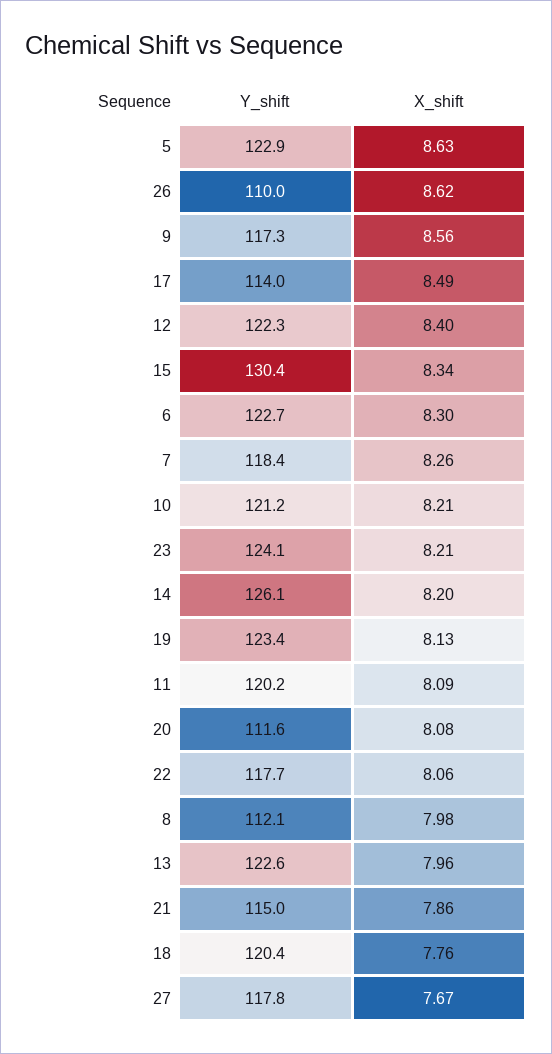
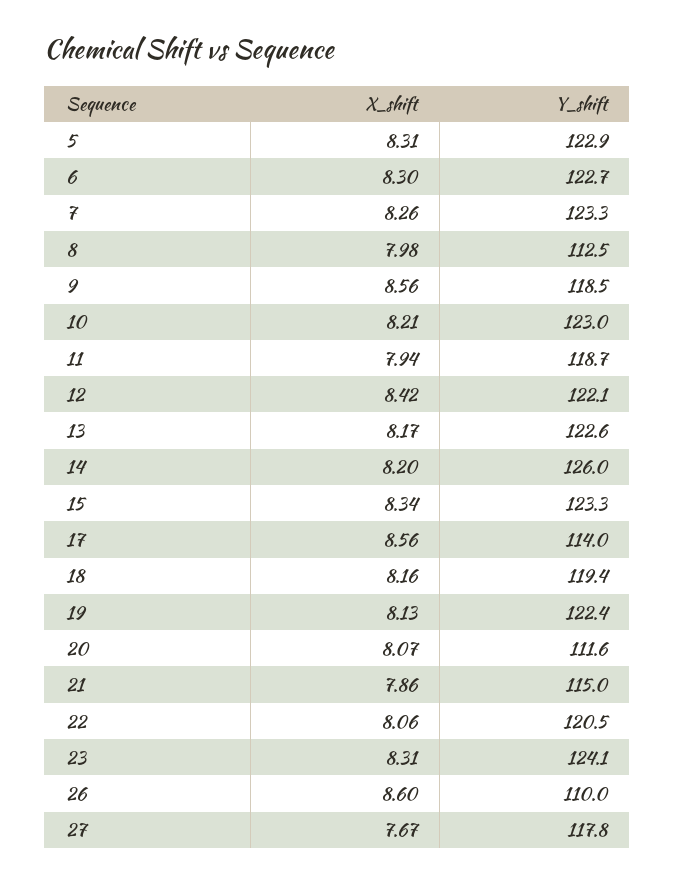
X_shift, 5: 8.63 -> 8.31
X_shift, 26: 8.62 -> 8.6
Y_shift, 9: 117.3 -> 118.5
X_shift, 17: 8.49 -> 8.56
Y_shift, 12: 122.3 -> 122.1
X_shift, 12: 8.4 -> 8.42
Y_shift, 15: 130.4 -> 123.3
Y_shift, 7: 118.4 -> 123.3
Y_shift, 10: 121.2 -> 123
X_shift, 23: 8.21 -> 8.31
Y_shift, 14: 126.1 -> 126
Y_shift, 19: 123.4 -> 122.4
Y_shift, 11: 120.2 -> 118.7
X_shift, 11: 8.09 -> 7.94
X_shift, 20: 8.08 -> 8.07
Y_shift, 22: 117.7 -> 120.5
Y_shift, 8: 112.1 -> 112.5
X_shift, 13: 7.96 -> 8.17
Y_shift, 18: 120.4 -> 119.4
X_shift, 18: 7.76 -> 8.16

